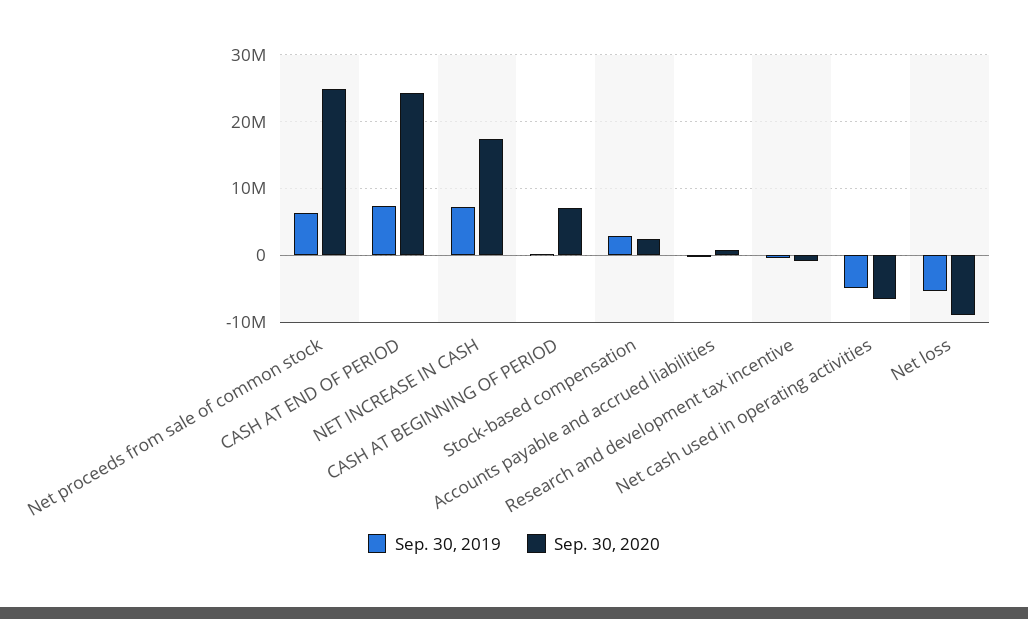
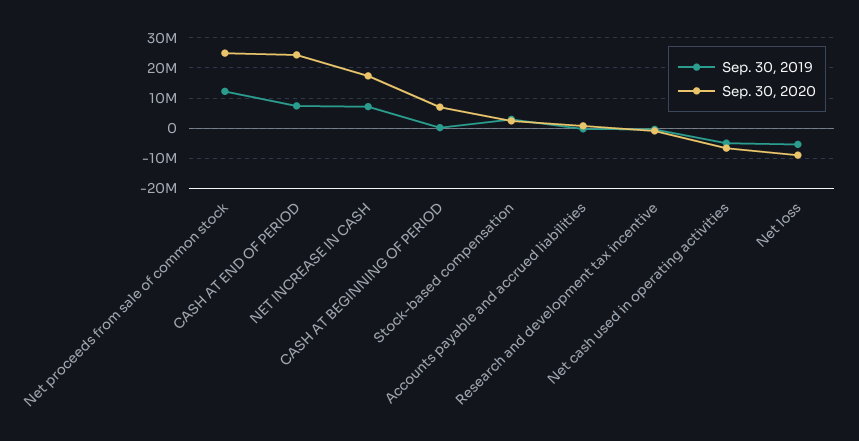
Sep. 30, 2019, Net proceeds from sale of common stock: 6000000 -> 12000000

